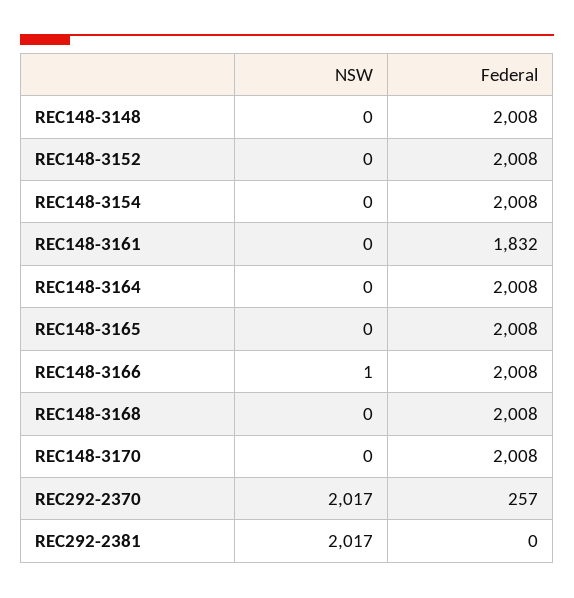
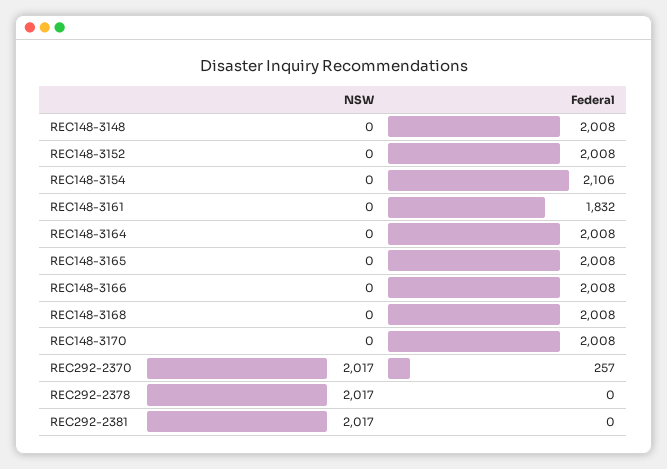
Federal, REC148-3154: 2008 -> 2106
NSW, REC148-3166: 1 -> 0
NSW, REC292-2378: none -> 2017
Federal, REC292-2378: none -> 0

